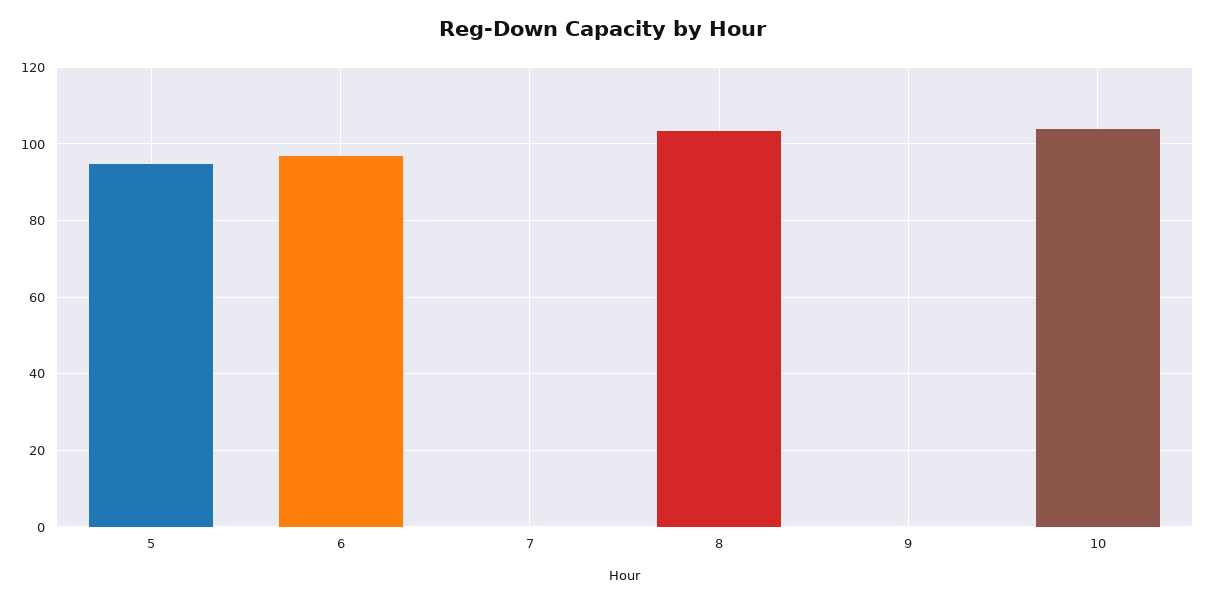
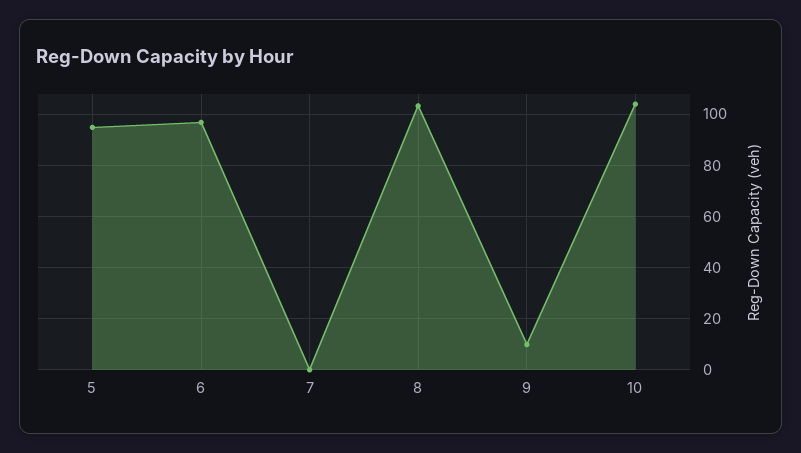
9: 0 -> 10

